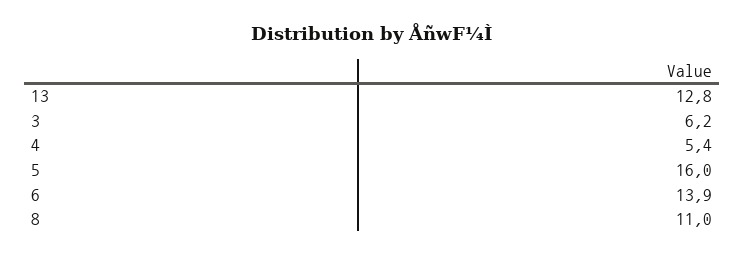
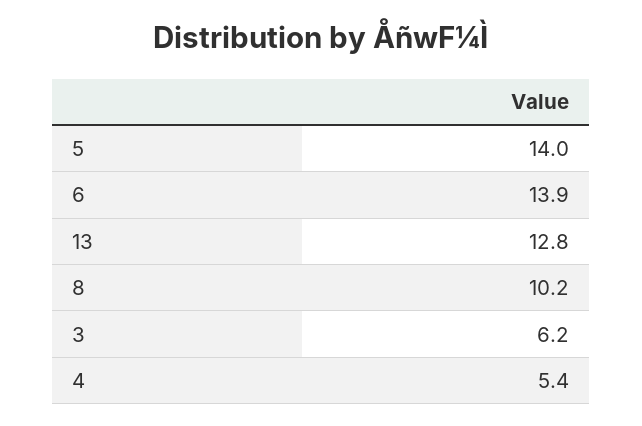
5: 16 -> 14
8: 11 -> 10.2

